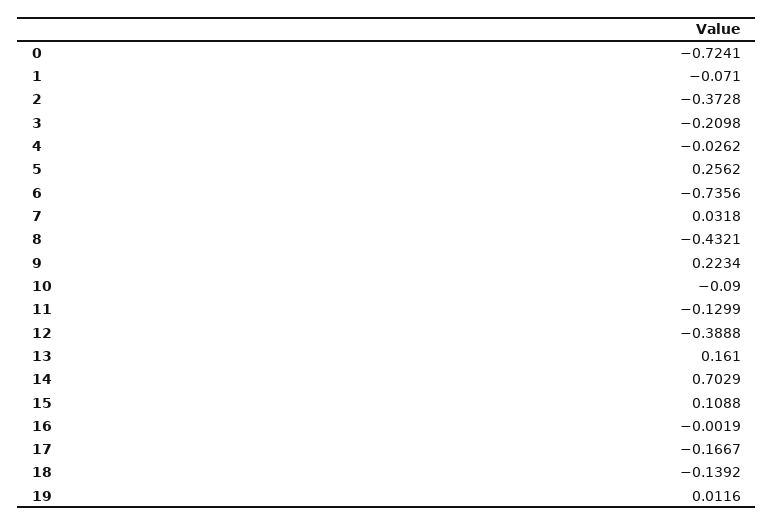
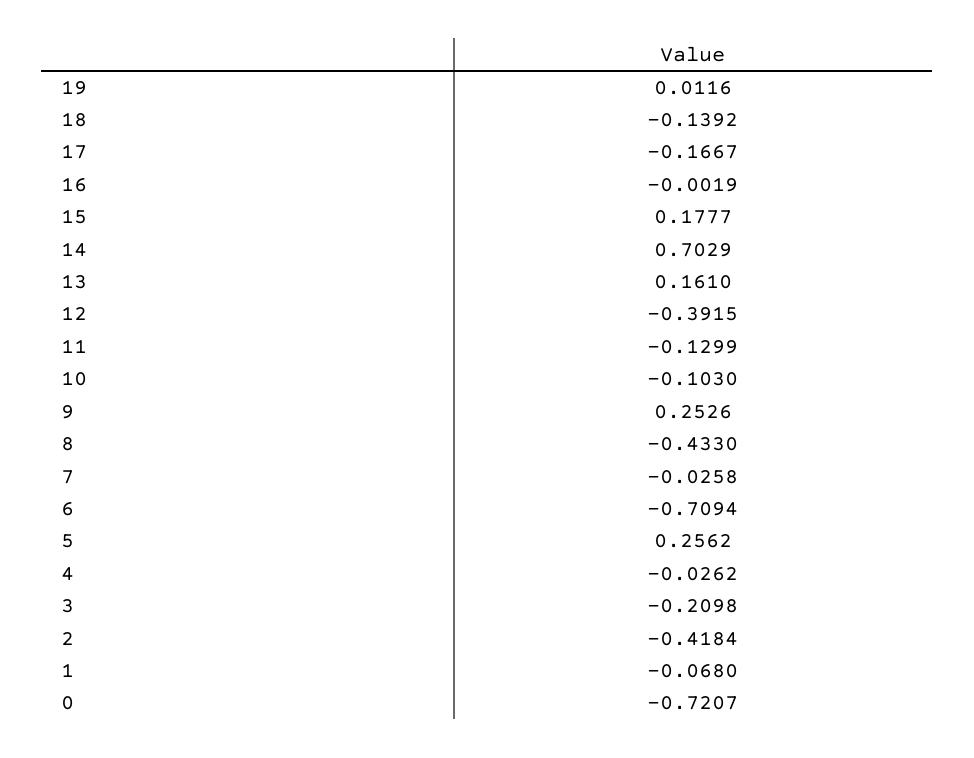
0: -0.7241 -> -0.7207
1: -0.071 -> -0.068
2: -0.3728 -> -0.4184
6: -0.7356 -> -0.7094
7: 0.0318 -> -0.0258
8: -0.4321 -> -0.433
9: 0.2234 -> 0.2526
10: -0.09 -> -0.103
12: -0.3888 -> -0.3915
15: 0.1088 -> 0.1777

